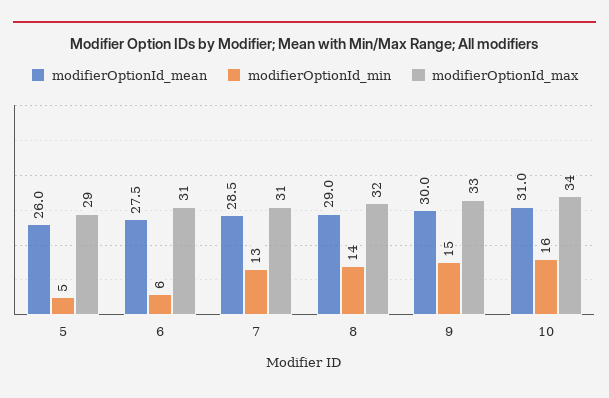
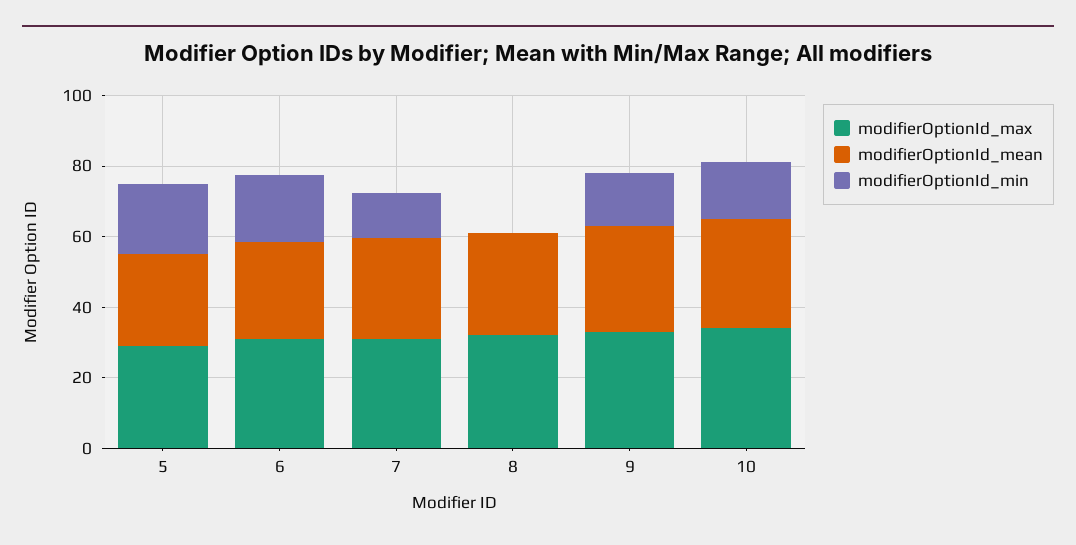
modifierOptionId_min, 5: 5 -> 20
modifierOptionId_min, 6: 6 -> 20
modifierOptionId_min, 8: 14 -> 0

